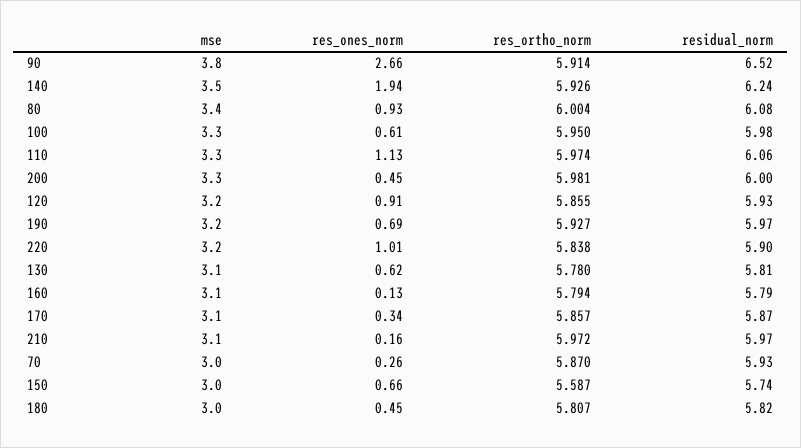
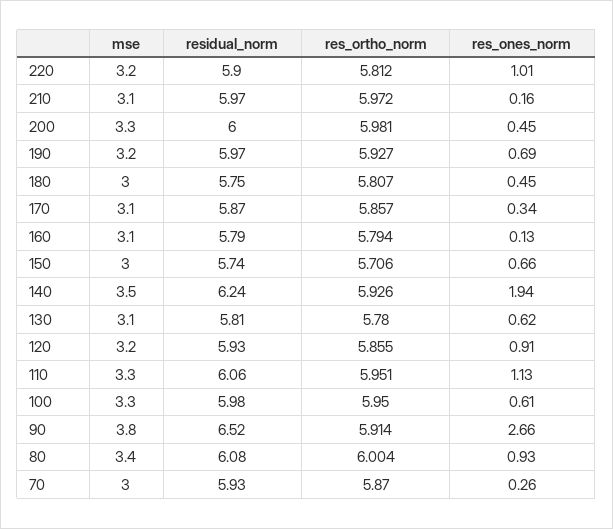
res_ortho_norm, 110: 5.974 -> 5.951
res_ortho_norm, 220: 5.838 -> 5.812
res_ortho_norm, 150: 5.587 -> 5.706
residual_norm, 180: 5.82 -> 5.75

